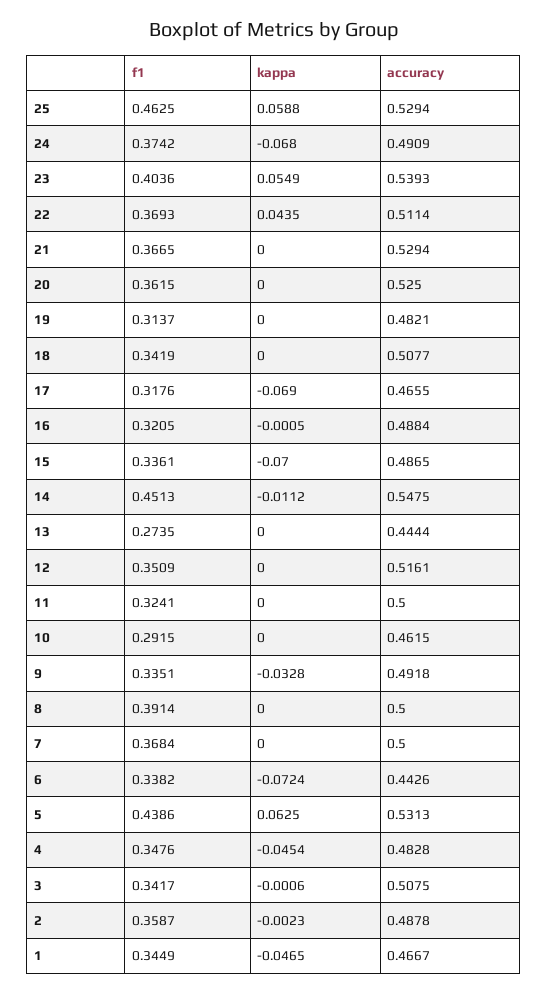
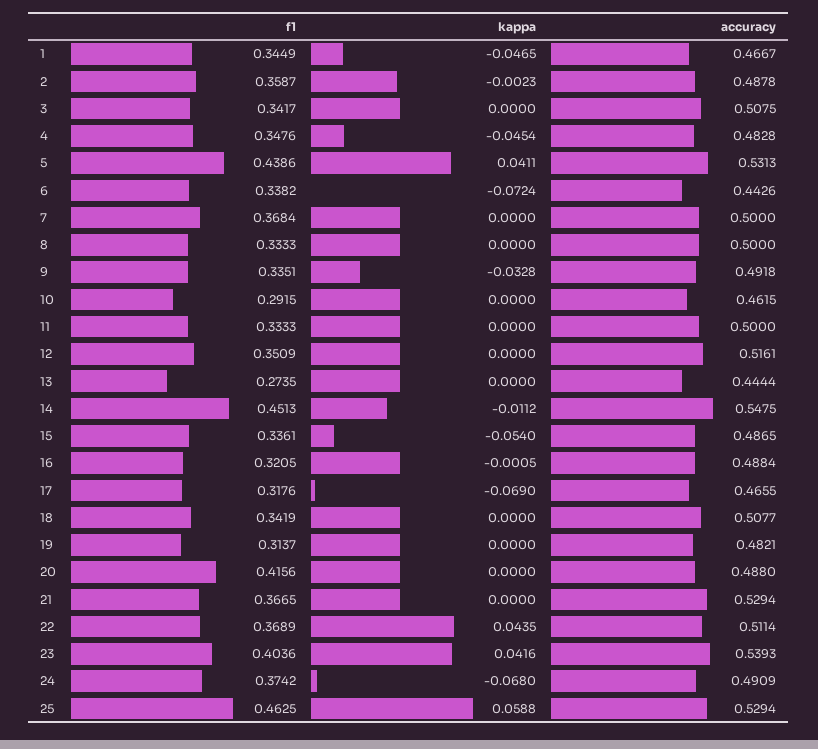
kappa, 23: 0.0549 -> 0.0416
f1, 22: 0.3693 -> 0.3689
f1, 20: 0.3615 -> 0.4156
accuracy, 20: 0.525 -> 0.488
kappa, 15: -0.07 -> -0.054
f1, 11: 0.3241 -> 0.3333
f1, 8: 0.3914 -> 0.3333
kappa, 5: 0.0625 -> 0.0411
kappa, 3: -0.0006 -> 0

